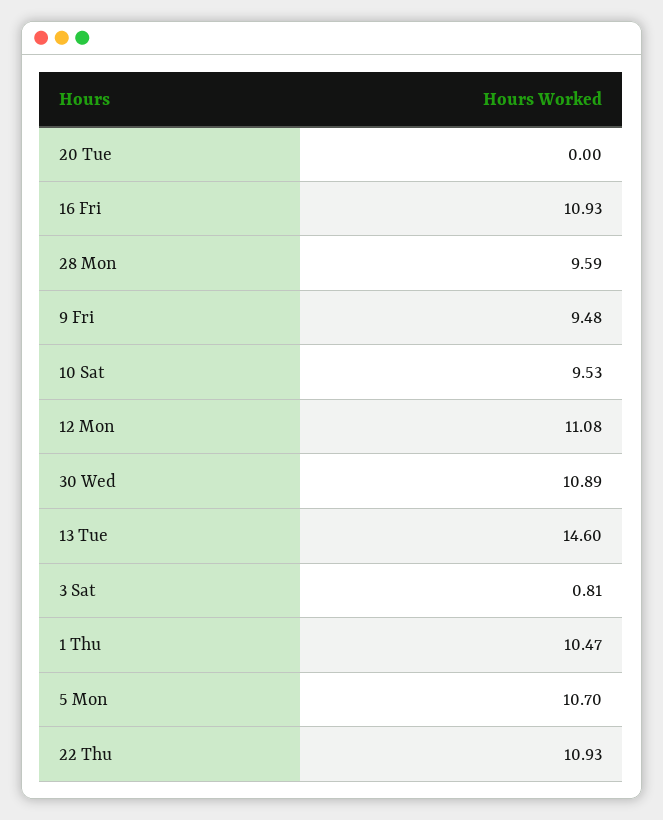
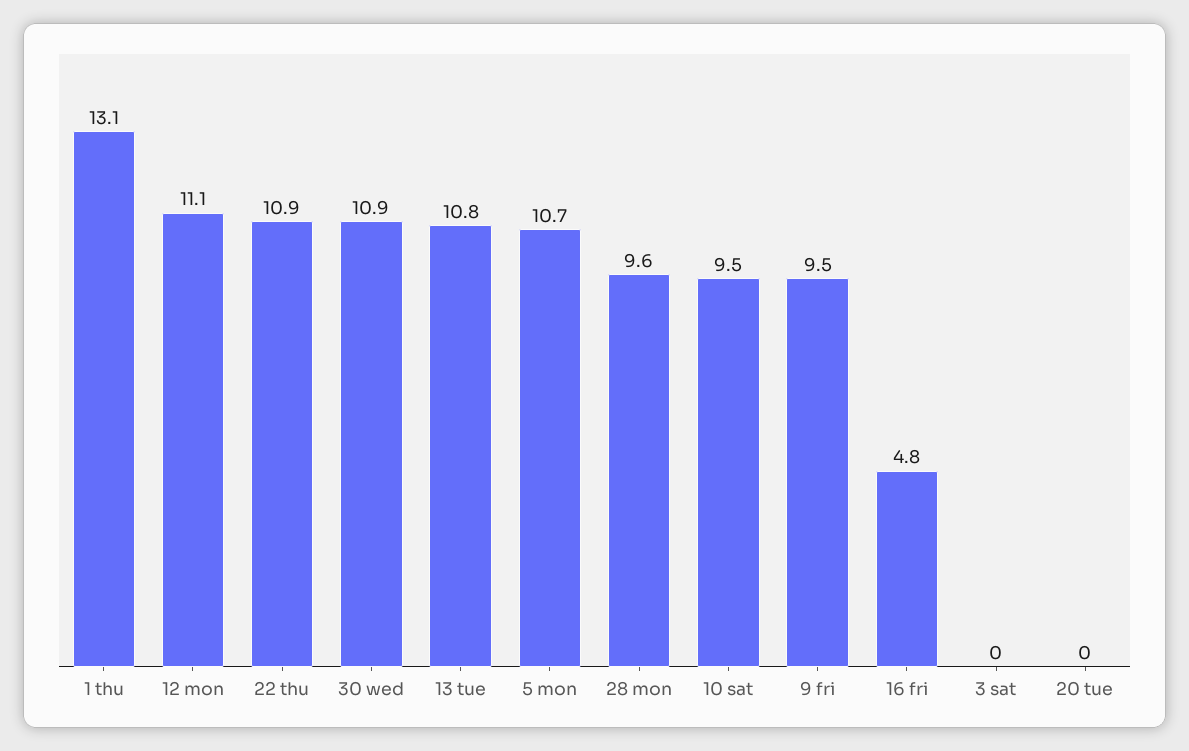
16 Fri: 10.93 -> 4.8
13 Tue: 14.6 -> 10.8
3 Sat: 0.81 -> 0
1 Thu: 10.47 -> 13.1

